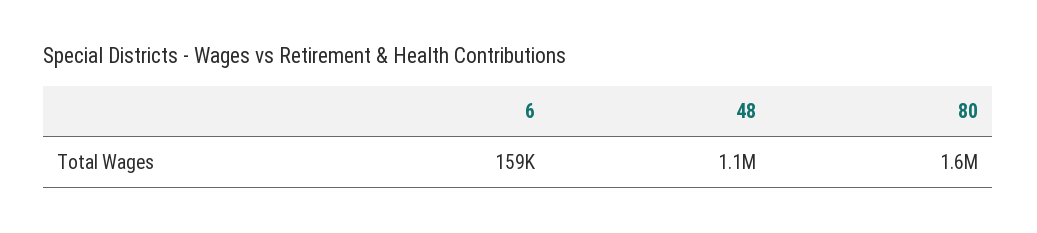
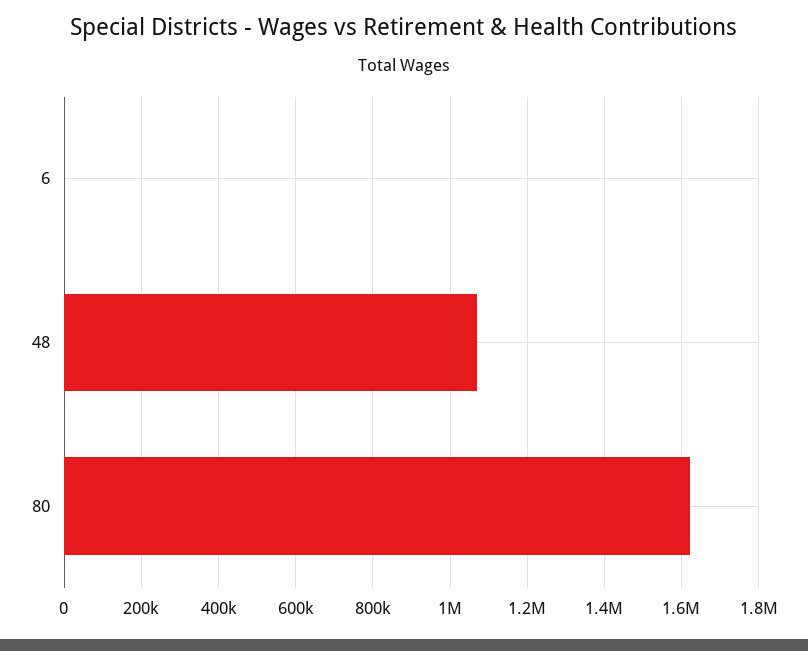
6: 159000 -> 0

